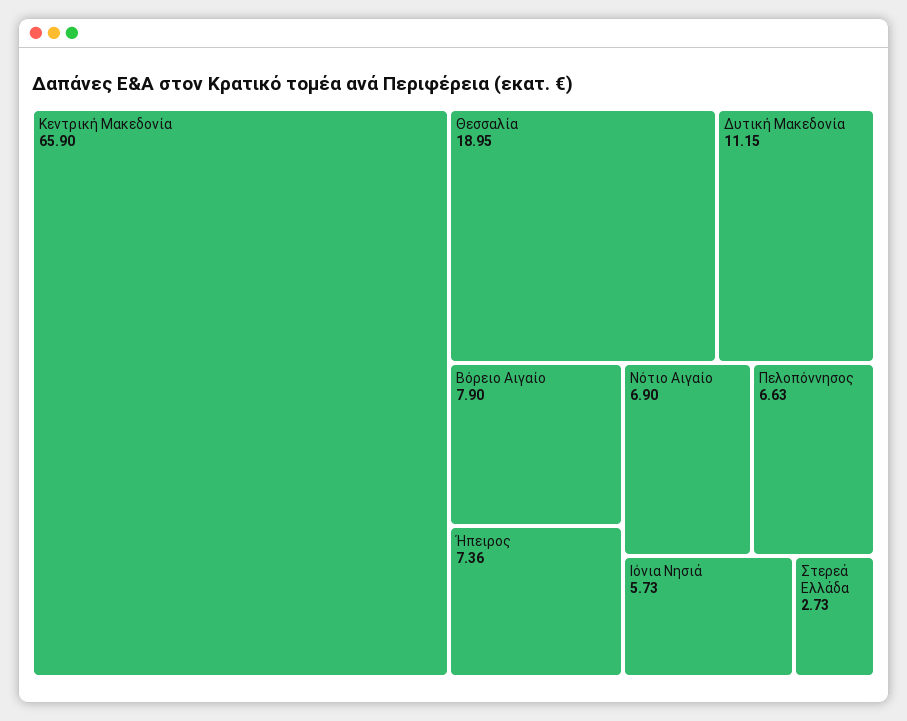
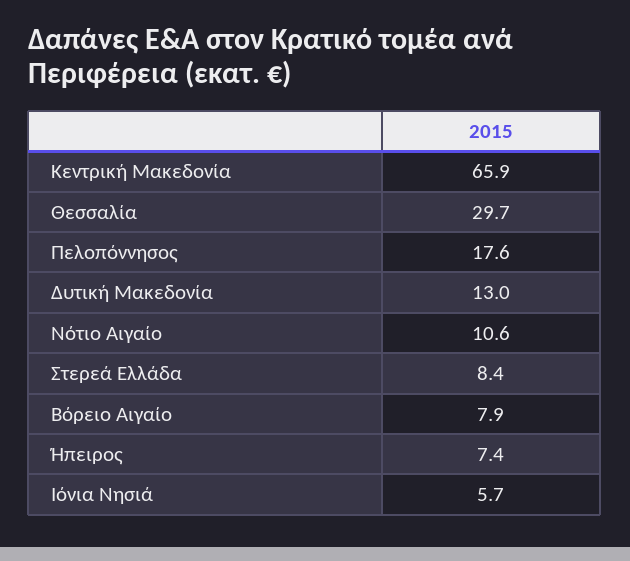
Θεσσαλία: 18.95 -> 29.7
Δυτική Μακεδονία: 11.15 -> 13
Νότιο Αιγαίο: 6.9 -> 10.6
Πελοπόννησος: 6.63 -> 17.6
Στερεά Ελλάδα: 2.73 -> 8.4

